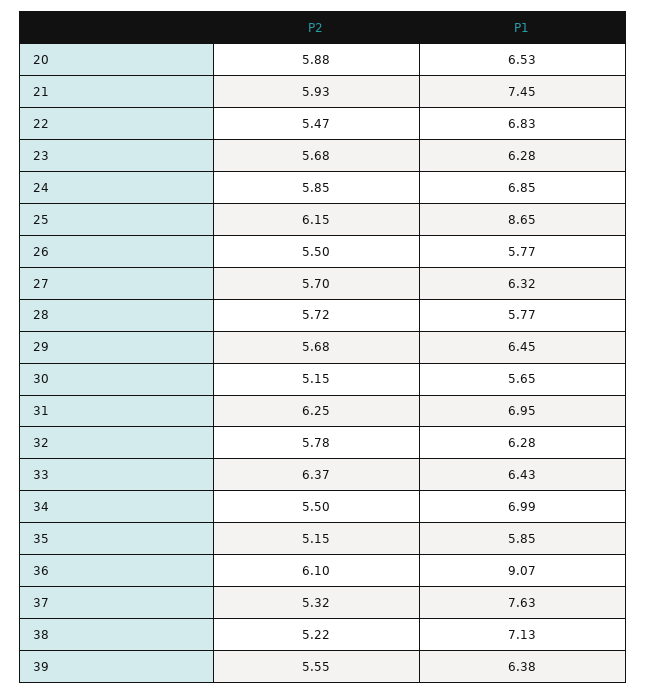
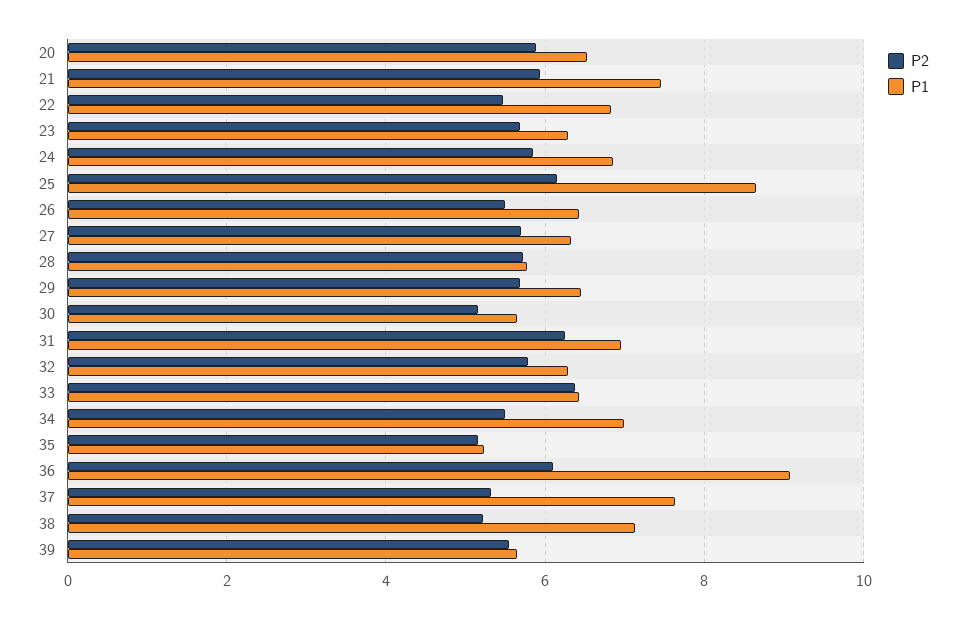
P1, 26: 5.77 -> 6.4
P1, 35: 5.85 -> 5.2
P1, 39: 6.38 -> 5.6

